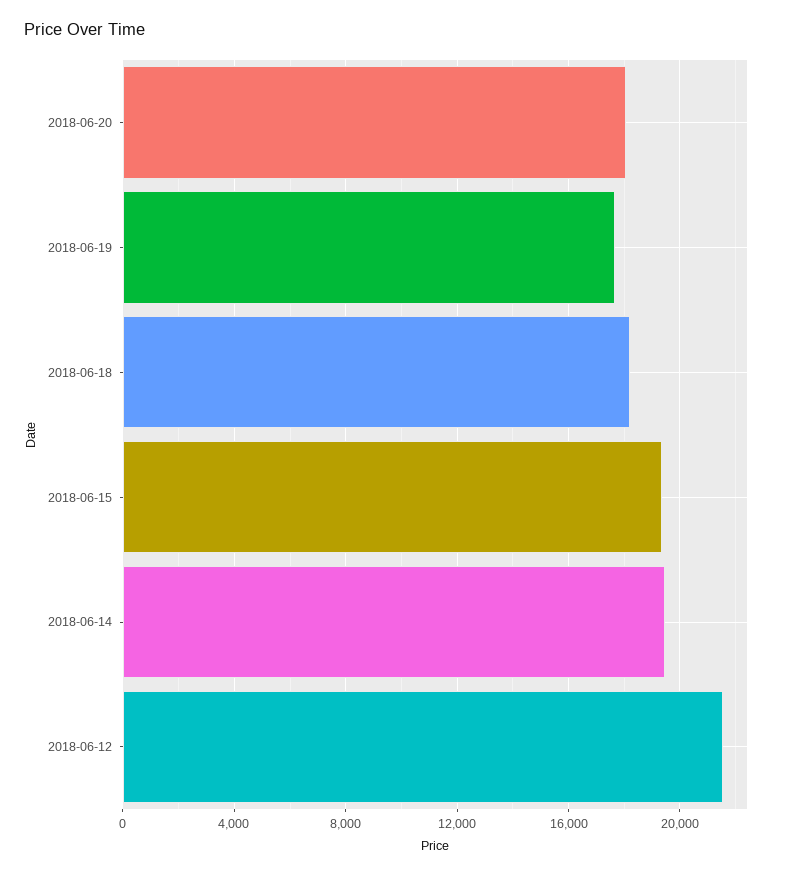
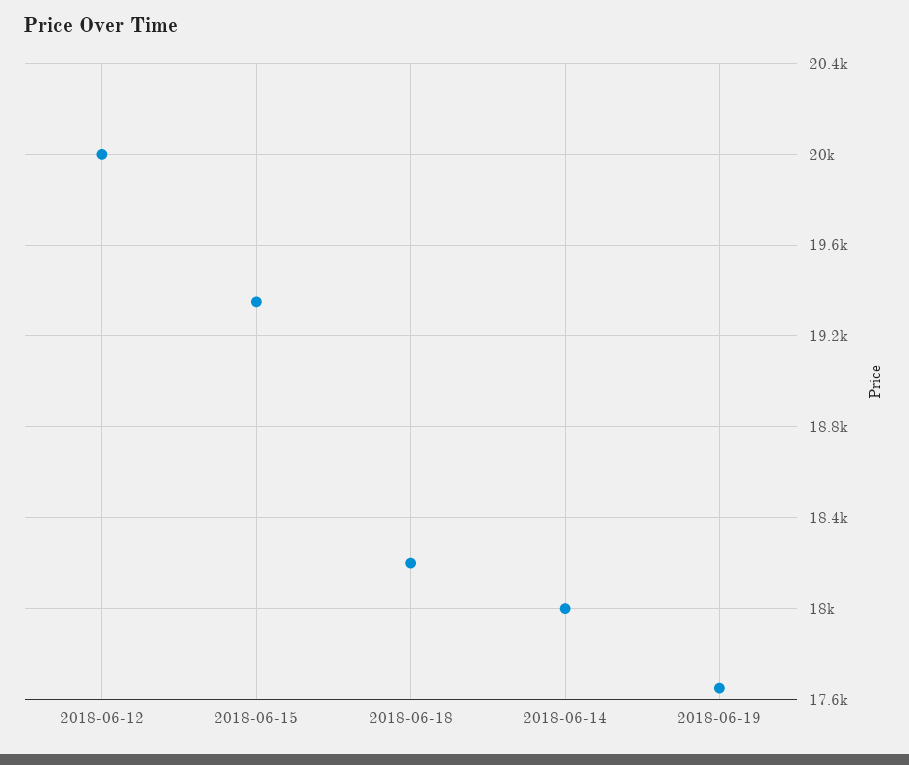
2018-06-20: 18000 -> none
2018-06-14: 19500 -> 18000
2018-06-12: 21500 -> 20000

